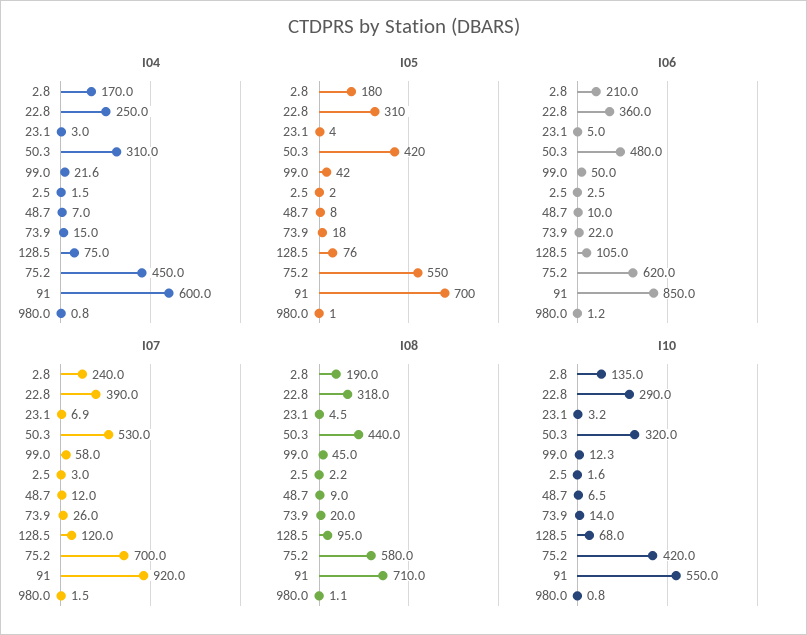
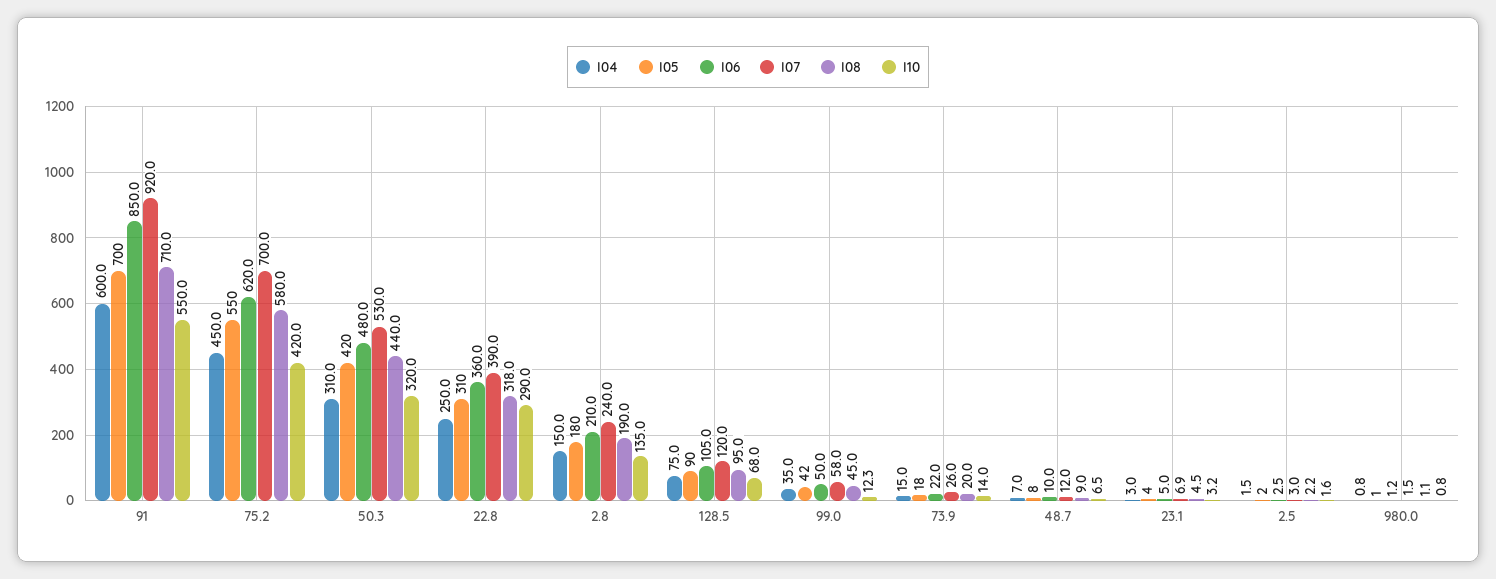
I04, 2.8: 170 -> 150
I04, 99.0: 21.6 -> 35
I05, 128.5: 76 -> 90

